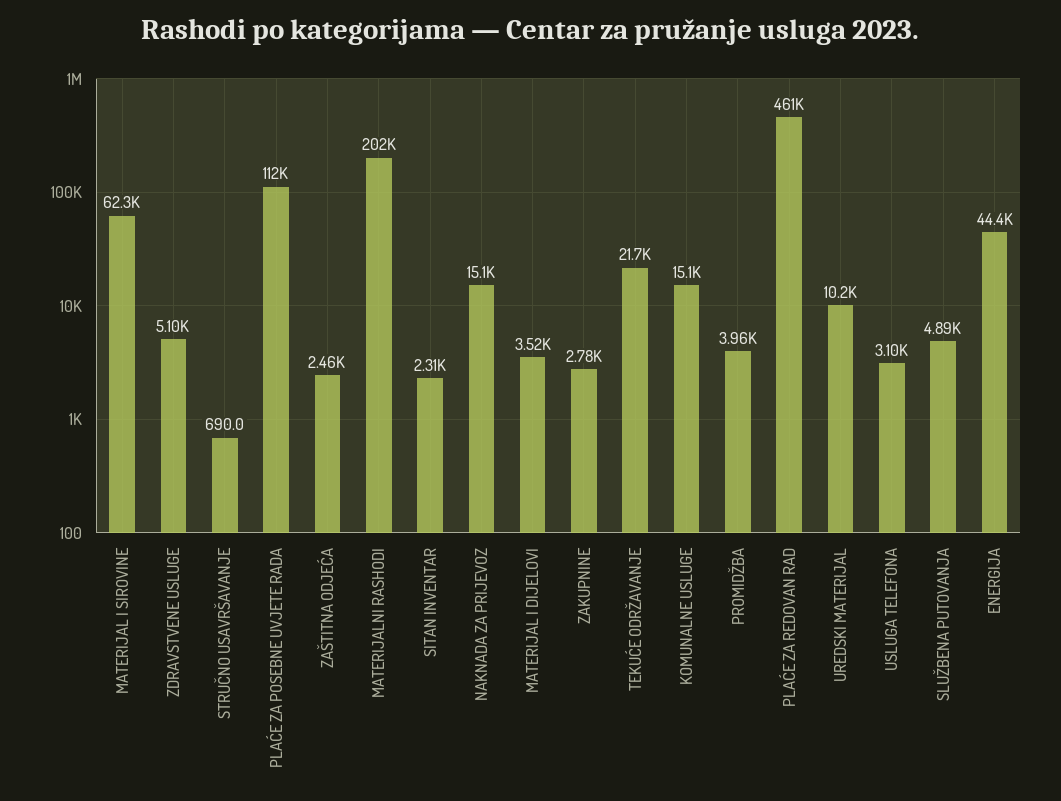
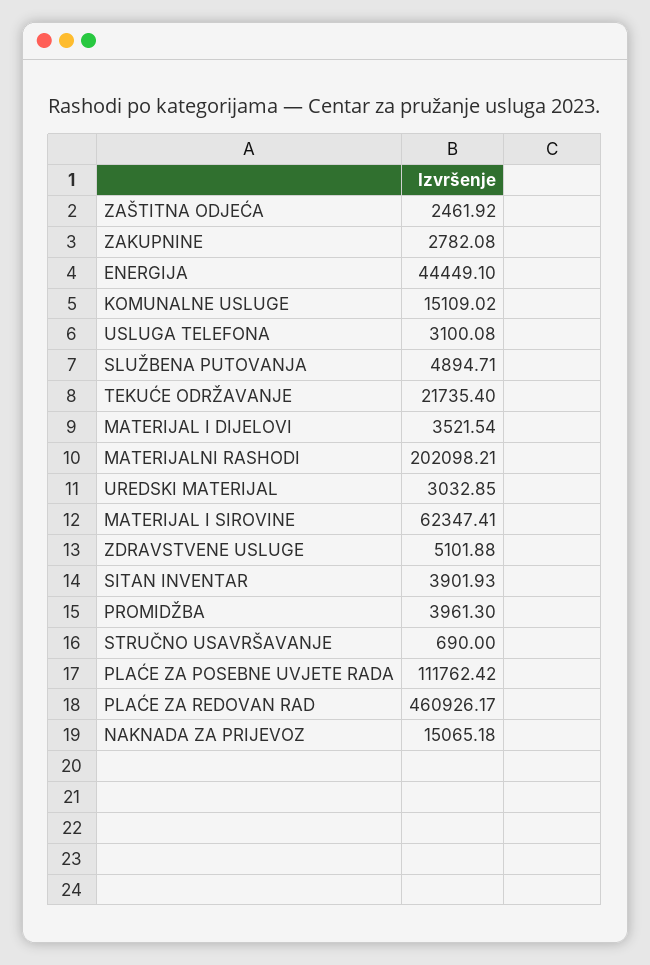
SITAN INVENTAR: 2310 -> 3901.93
UREDSKI MATERIJAL: 10200 -> 3032.85

